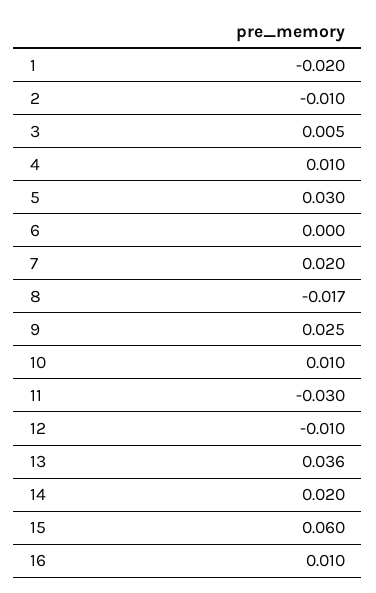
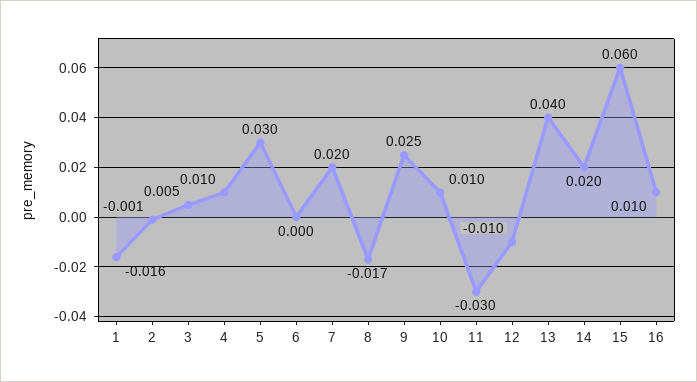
1: -0.02 -> -0.016
2: -0.01 -> -0.001
13: 0.036 -> 0.04

